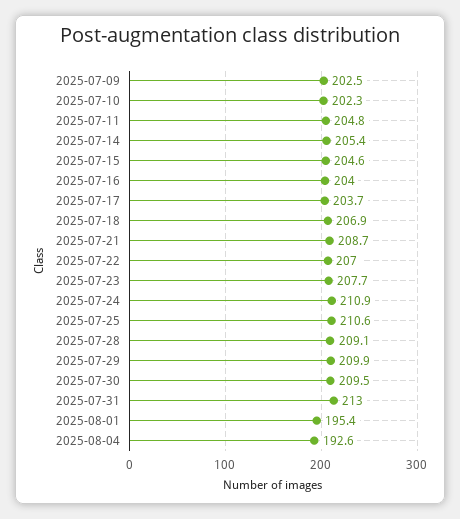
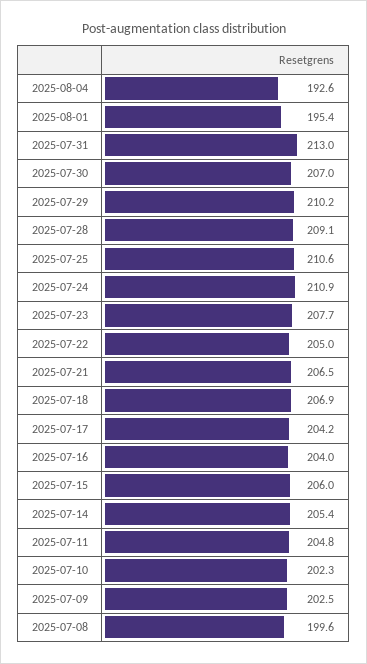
2025-07-15: 204.6 -> 206
2025-07-17: 203.7 -> 204.2
2025-07-21: 208.7 -> 206.5
2025-07-22: 207 -> 205
2025-07-29: 209.9 -> 210.2
2025-07-30: 209.5 -> 207
2025-07-08: none -> 199.6

